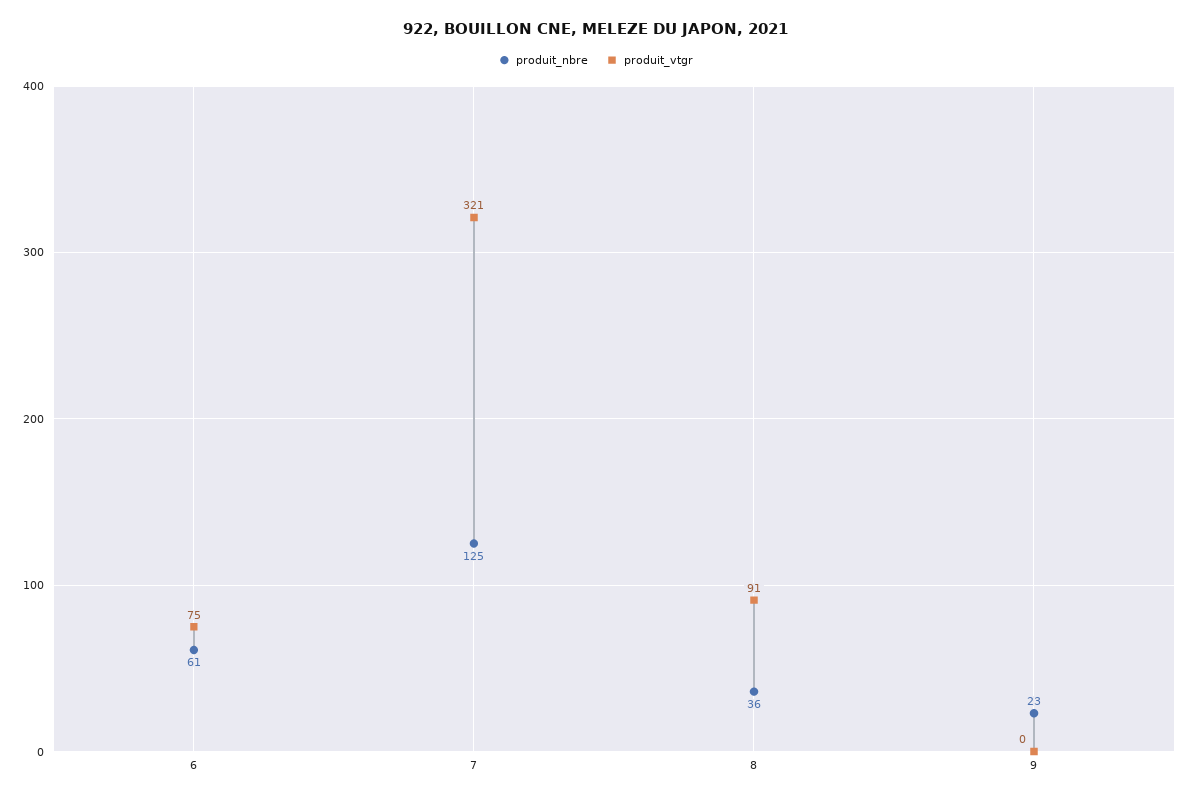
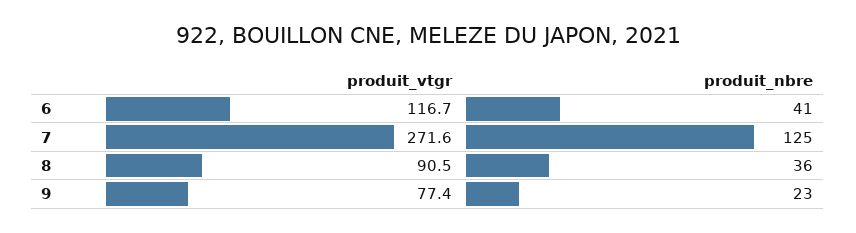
produit_nbre, 6: 61 -> 41
produit_vtgr, 6: 75 -> 116.7
produit_vtgr, 7: 321 -> 271.6
produit_vtgr, 9: 0 -> 77.4

